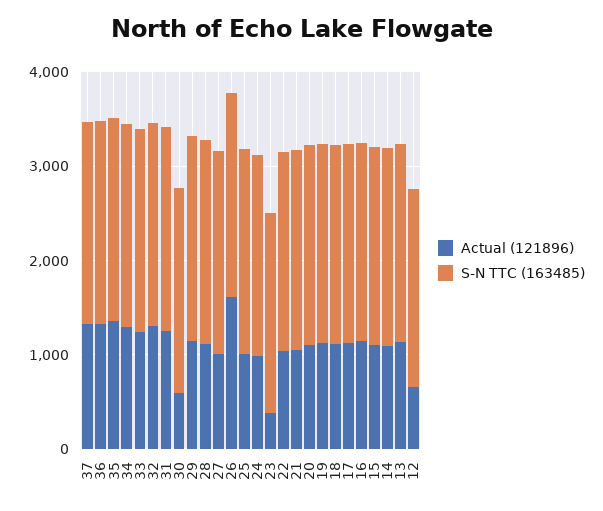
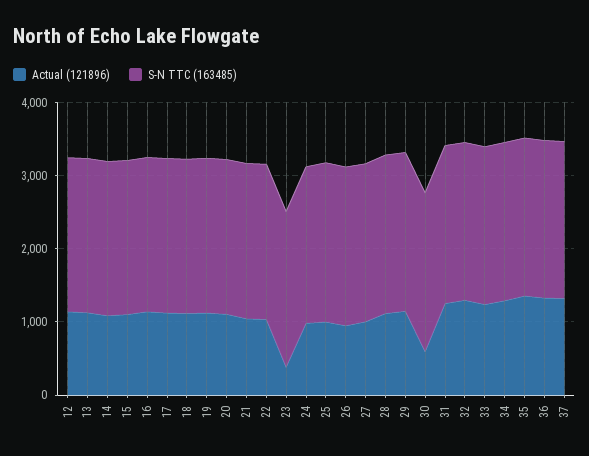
Actual (121896), 26: 1600 -> 1000
Actual (121896), 12: 600 -> 1200

